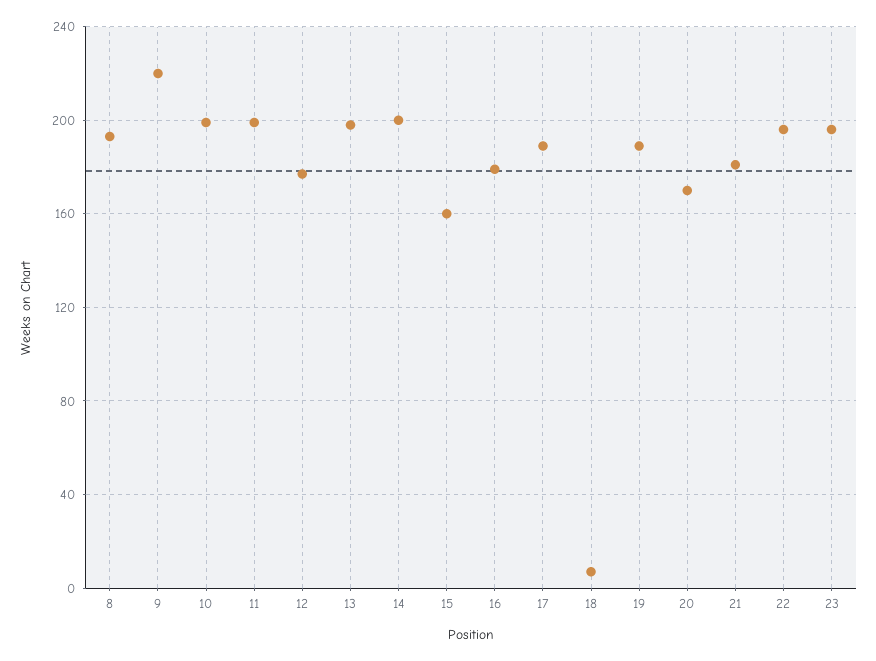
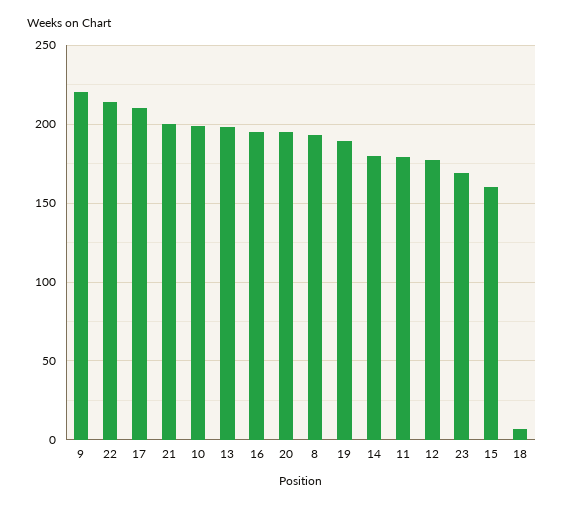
11: 200 -> 180
14: 200 -> 180
16: 180 -> 195
17: 190 -> 210
20: 170 -> 195
21: 180 -> 200
22: 195 -> 215
23: 195 -> 170

